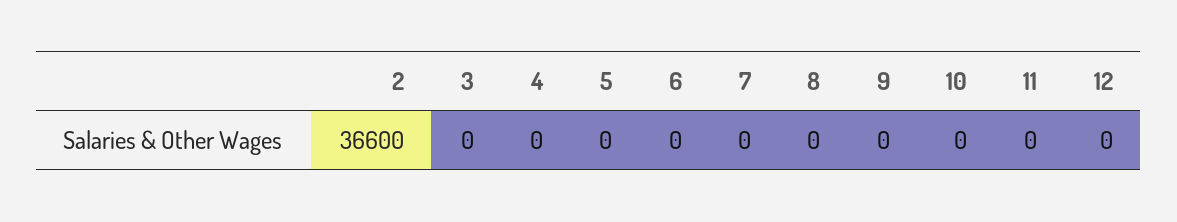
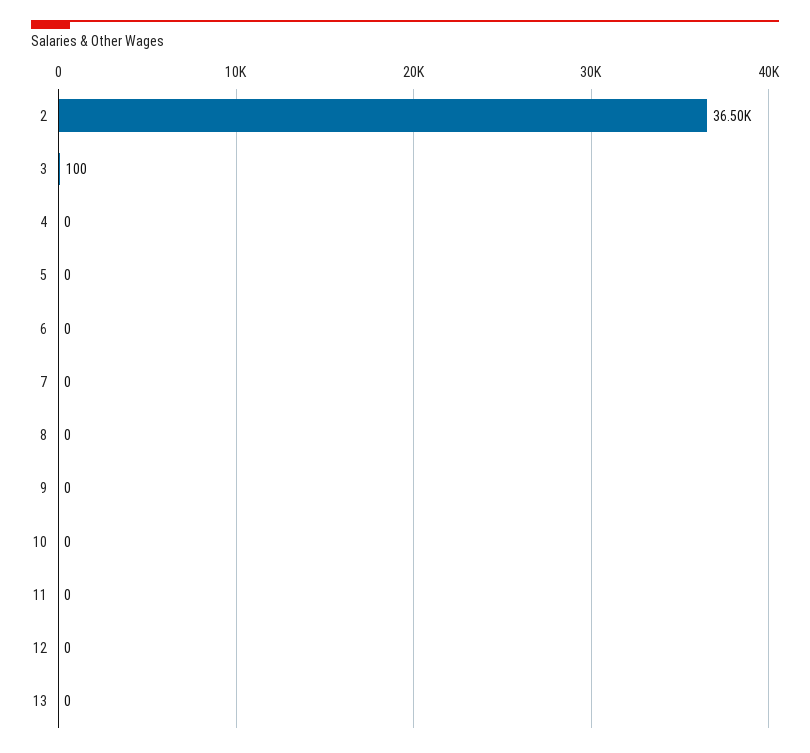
2: 36600 -> 36500
3: 0 -> 100
13: none -> 0

